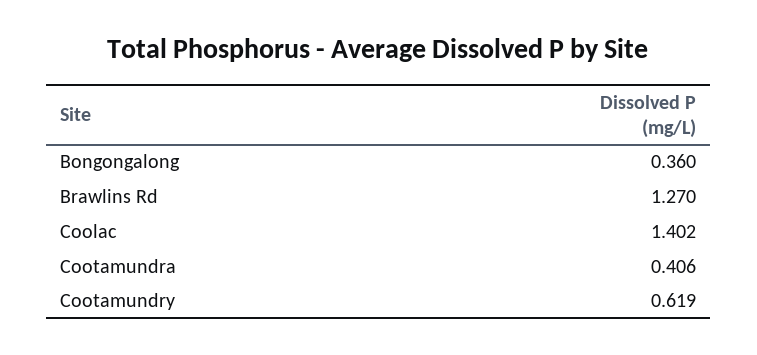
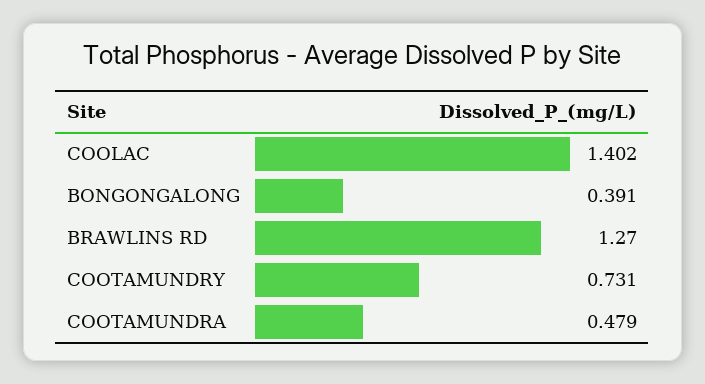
Bongongalong: 0.36 -> 0.391
Cootamundra: 0.406 -> 0.479
Cootamundry: 0.619 -> 0.731

